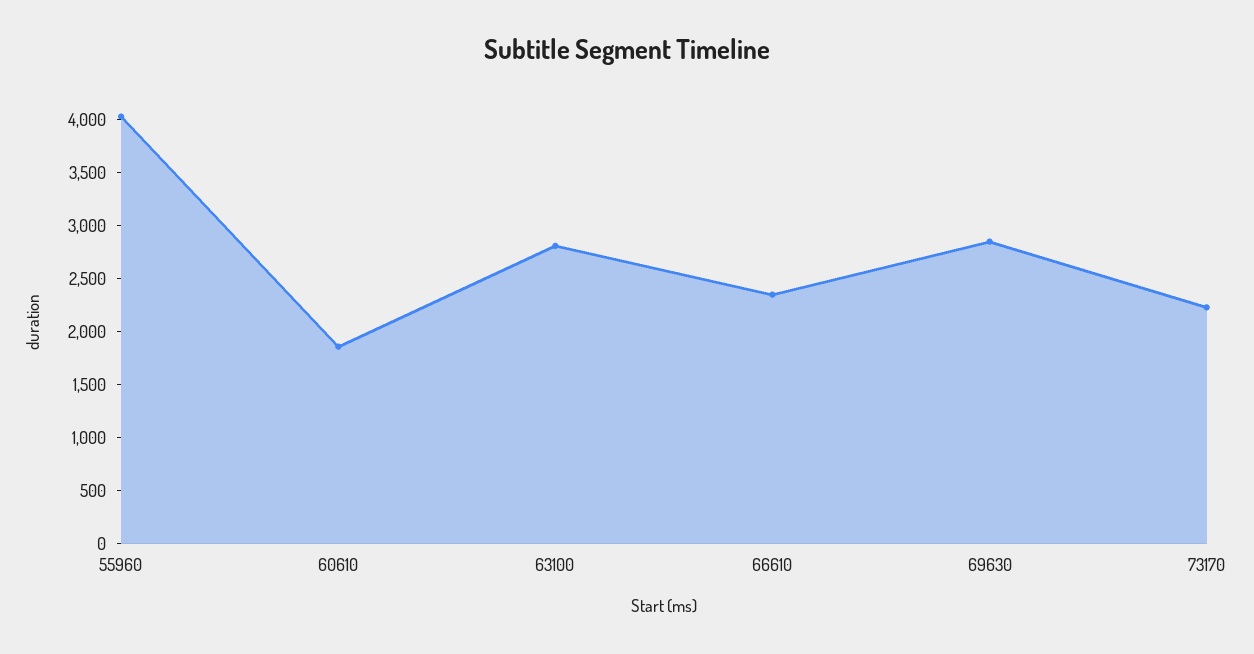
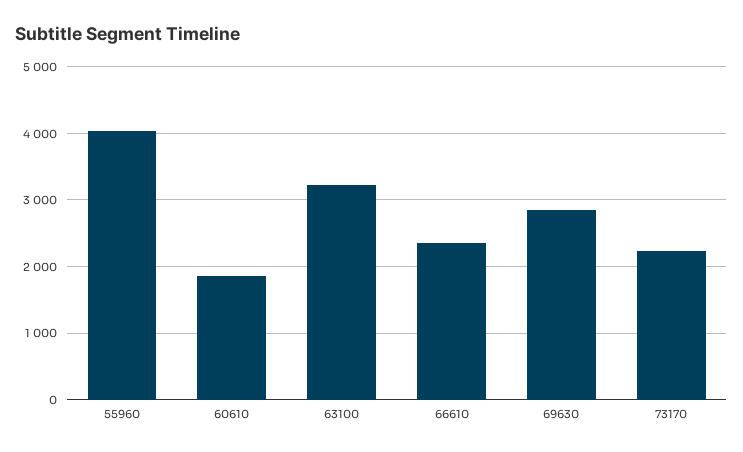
63100: 2800 -> 3200

